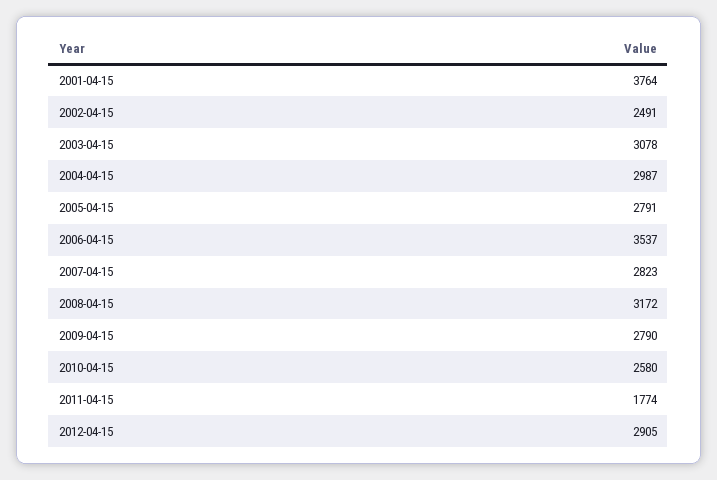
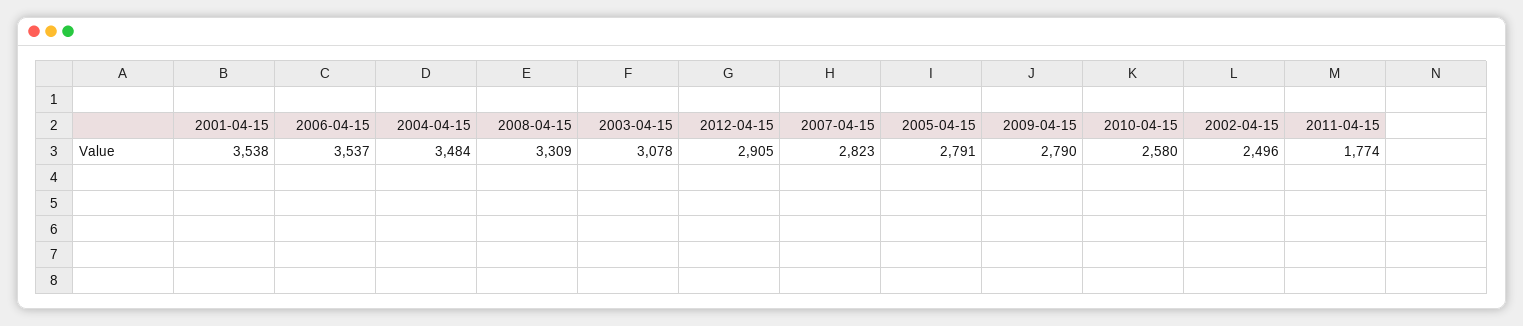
2001-04-15: 3764 -> 3538
2002-04-15: 2491 -> 2496
2004-04-15: 2987 -> 3484
2008-04-15: 3172 -> 3309

